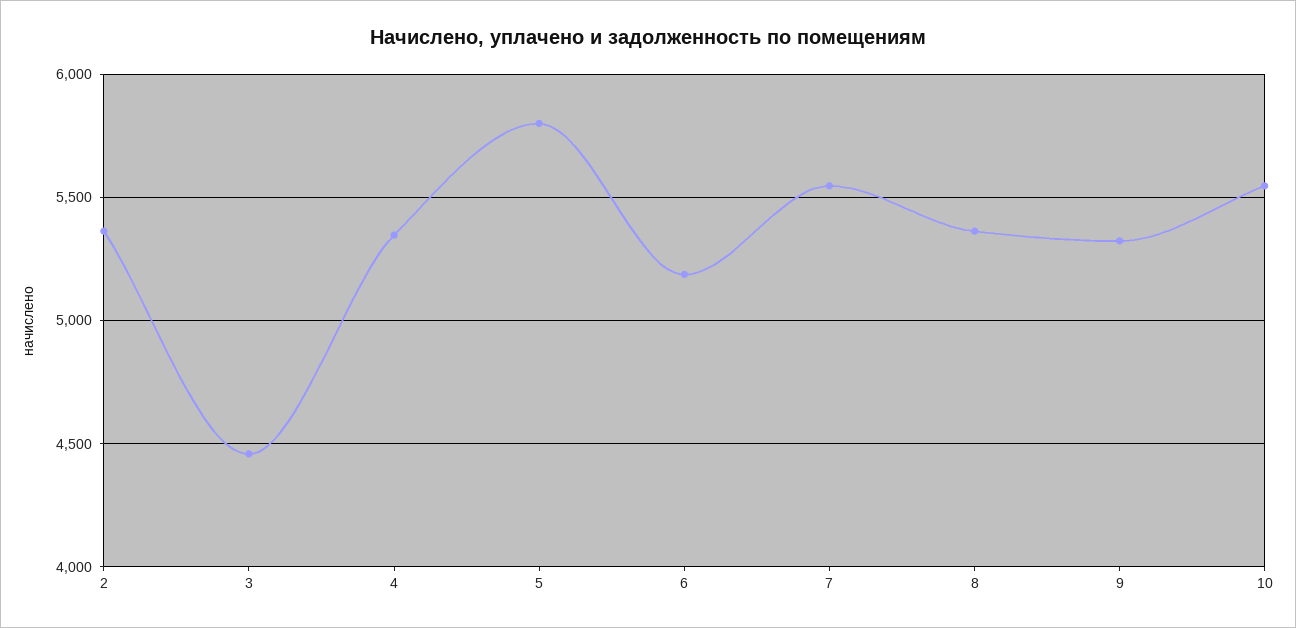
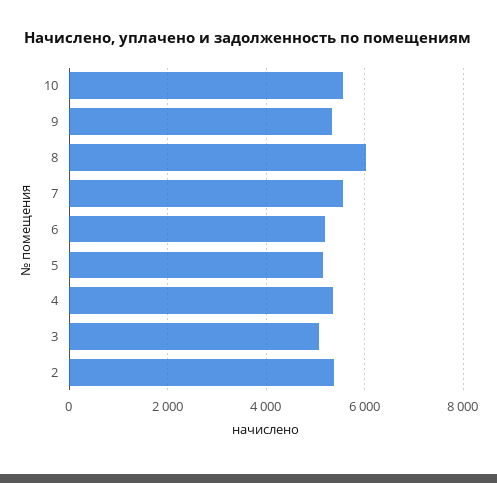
3: 4450 -> 5000
5: 5800 -> 5200
8: 5350 -> 6000

